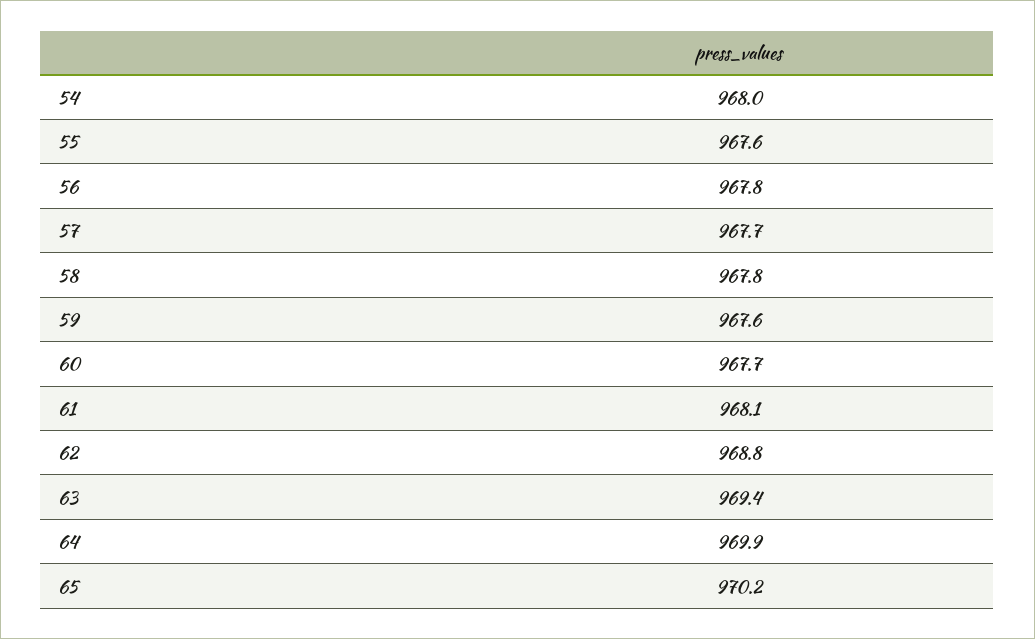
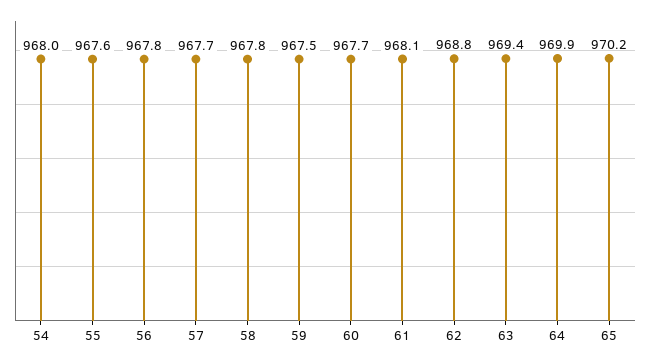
59: 967.6 -> 967.5

